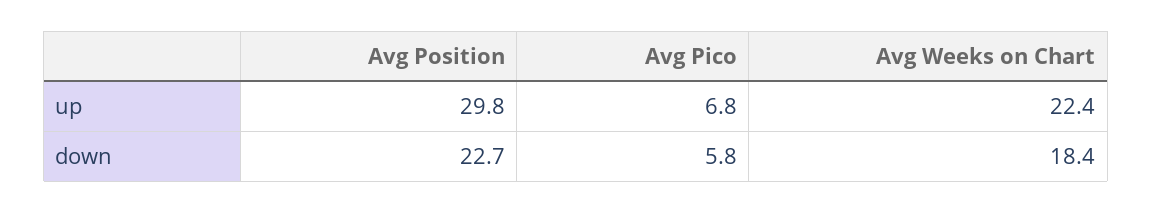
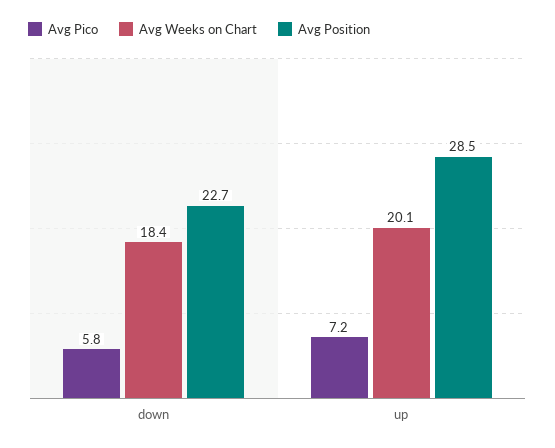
Avg Position, up: 29.8 -> 28.5
Avg Pico, up: 6.8 -> 7.2
Avg Weeks on Chart, up: 22.4 -> 20.1

